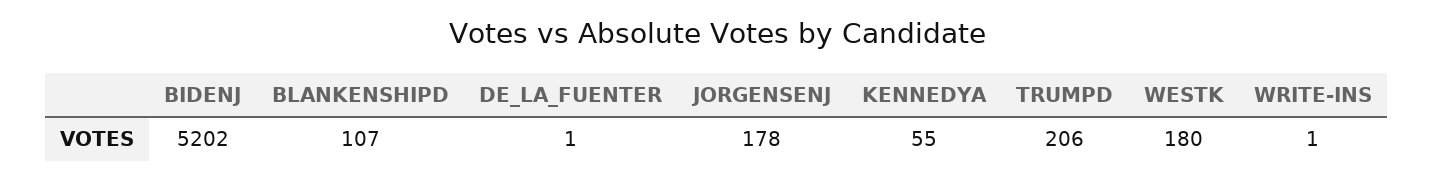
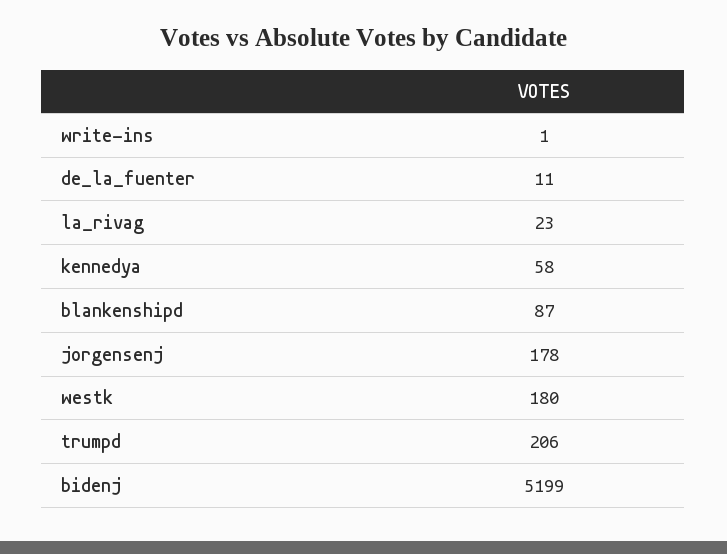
BIDENJ: 5202 -> 5199
BLANKENSHIPD: 107 -> 87
DE_LA_FUENTER: 1 -> 11
KENNEDYA: 55 -> 58
la_rivag: none -> 23

